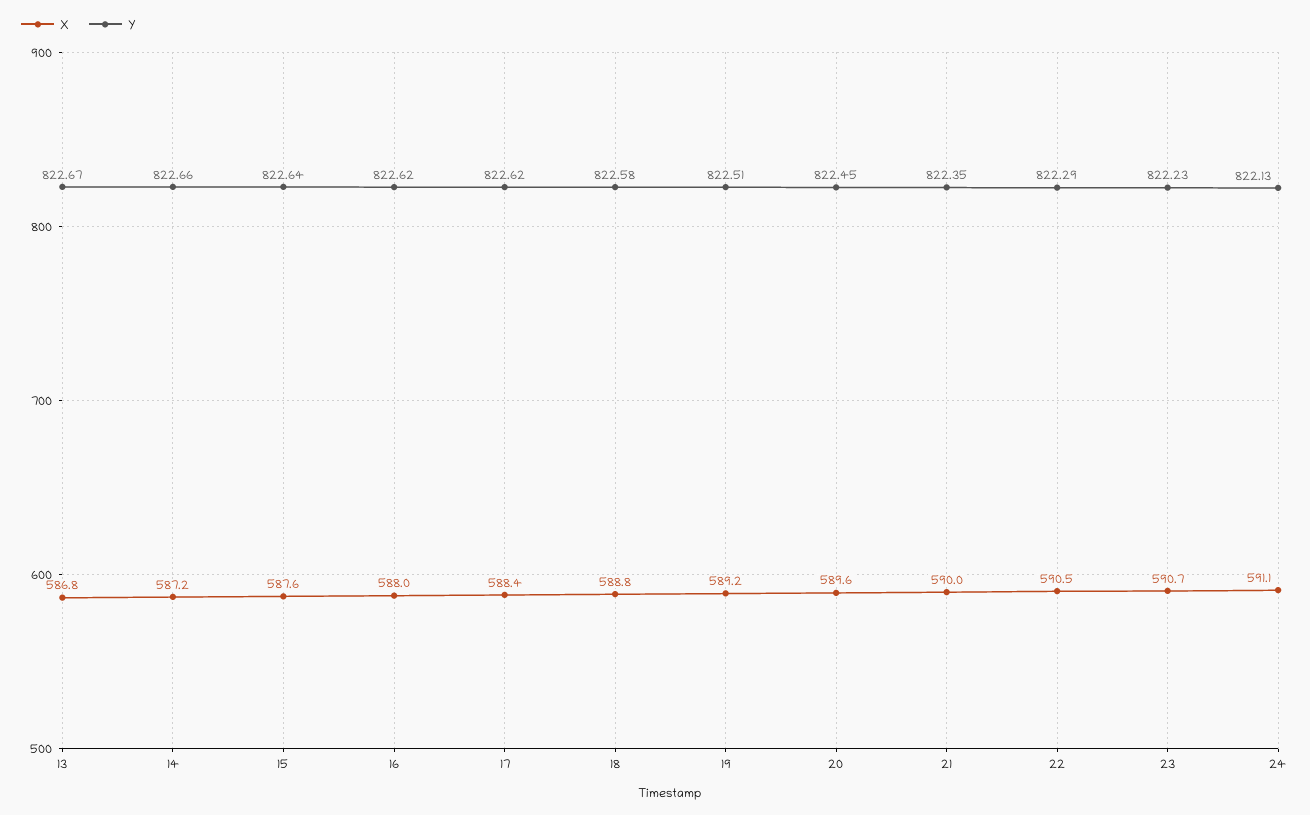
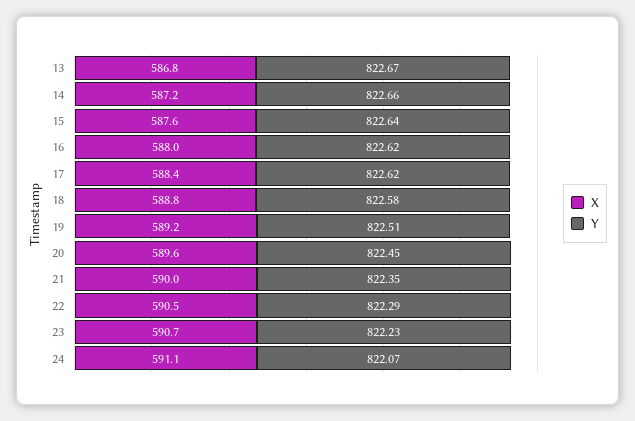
Y, 24: 822.13 -> 822.07

